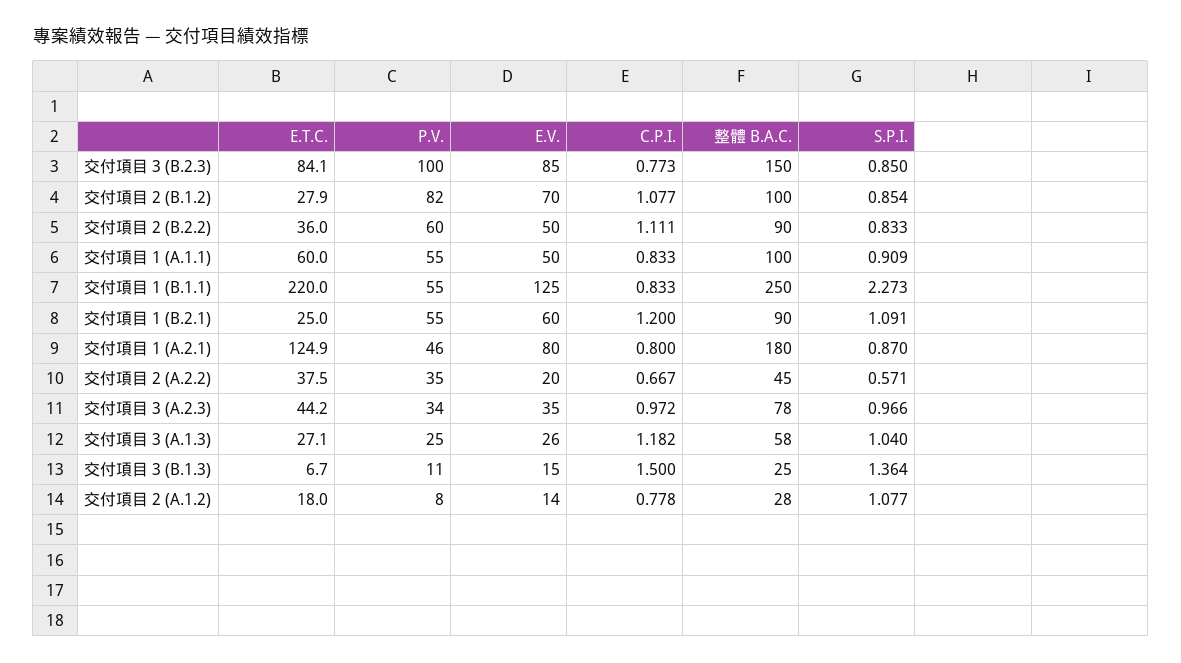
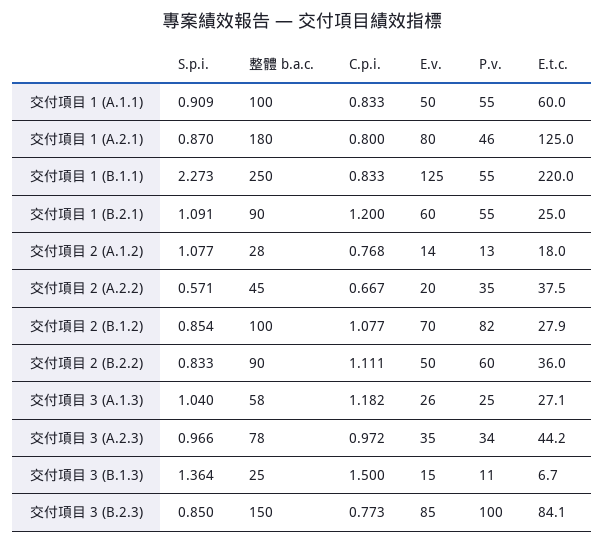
E.T.C., 交付項目 1 (A.2.1): 124.9 -> 125
P.V., 交付項目 2 (A.1.2): 8 -> 13
C.P.I., 交付項目 2 (A.1.2): 0.778 -> 0.768

